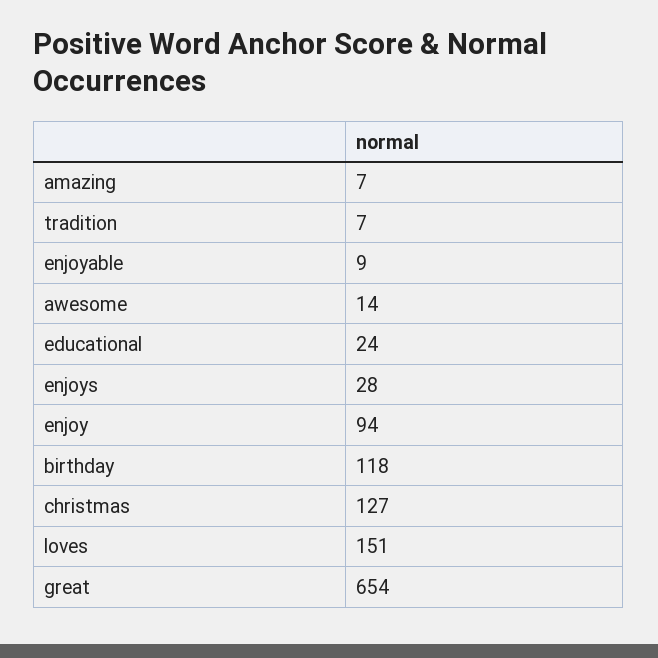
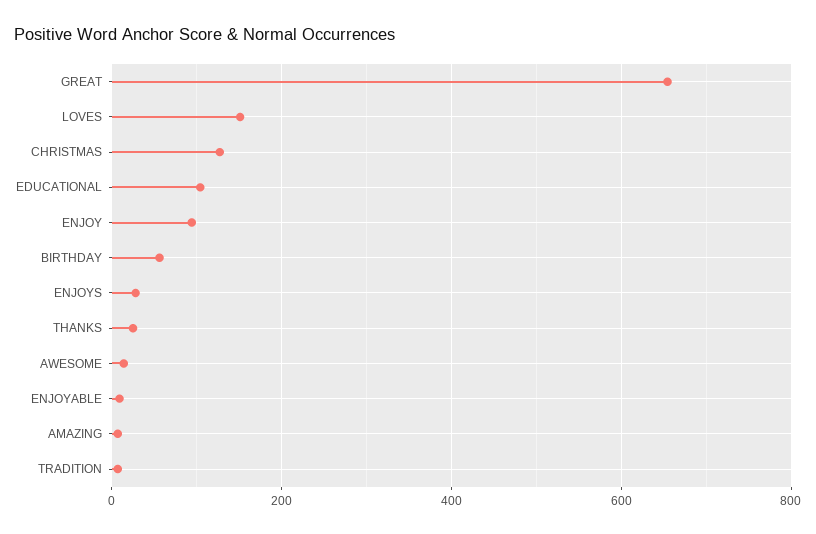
educational: 24 -> 100
birthday: 118 -> 60
THANKS: none -> 20

